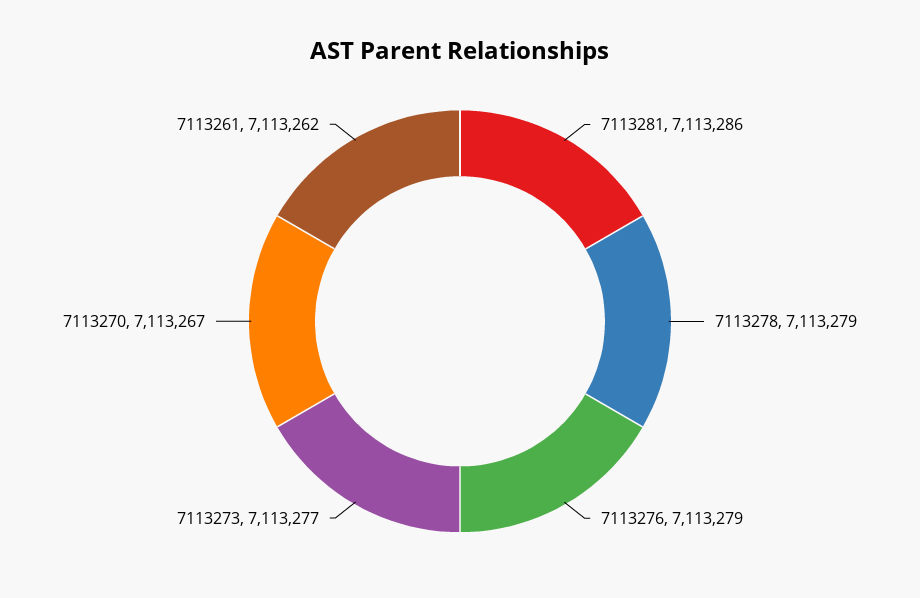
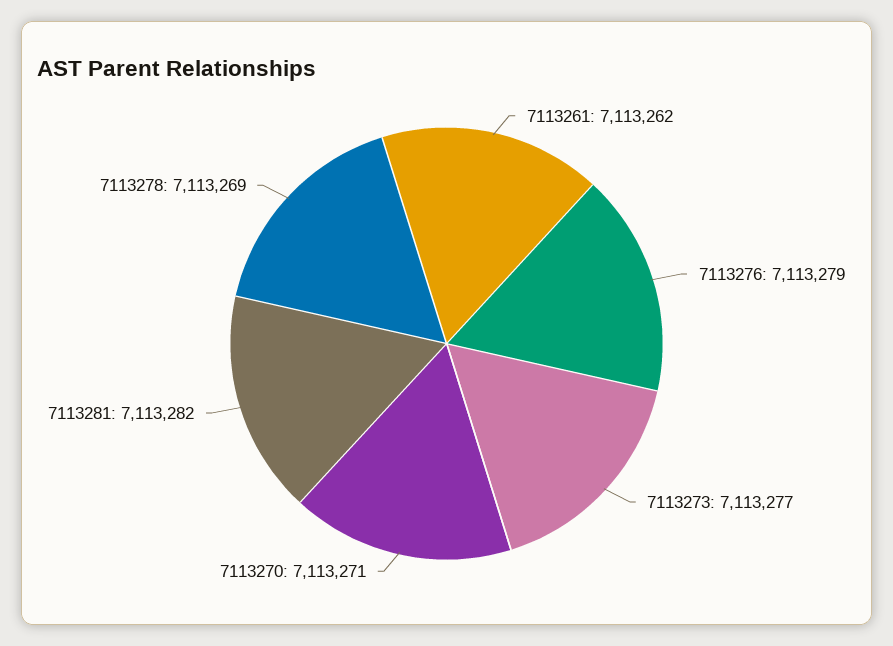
7113281: 7113286 -> 7113282
7113278: 7113279 -> 7113269
7113270: 7113267 -> 7113271

